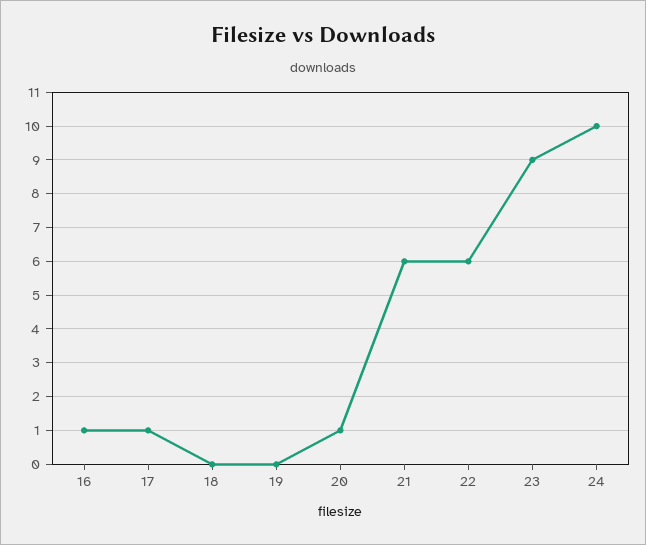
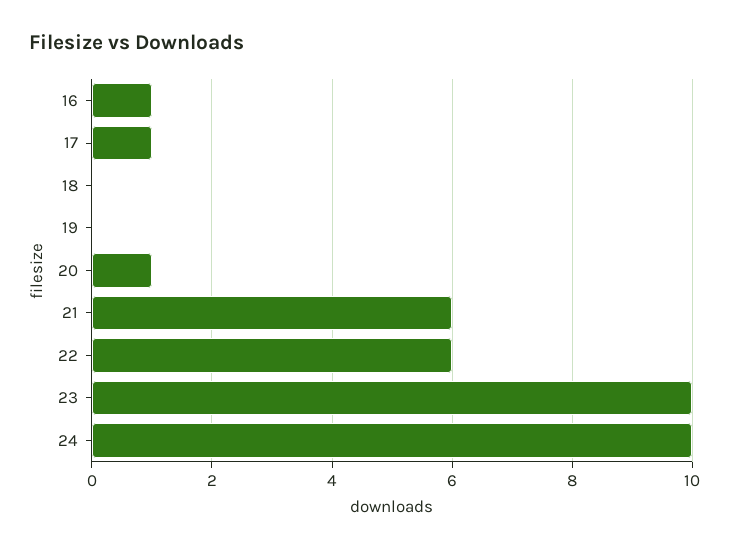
23: 9 -> 10

